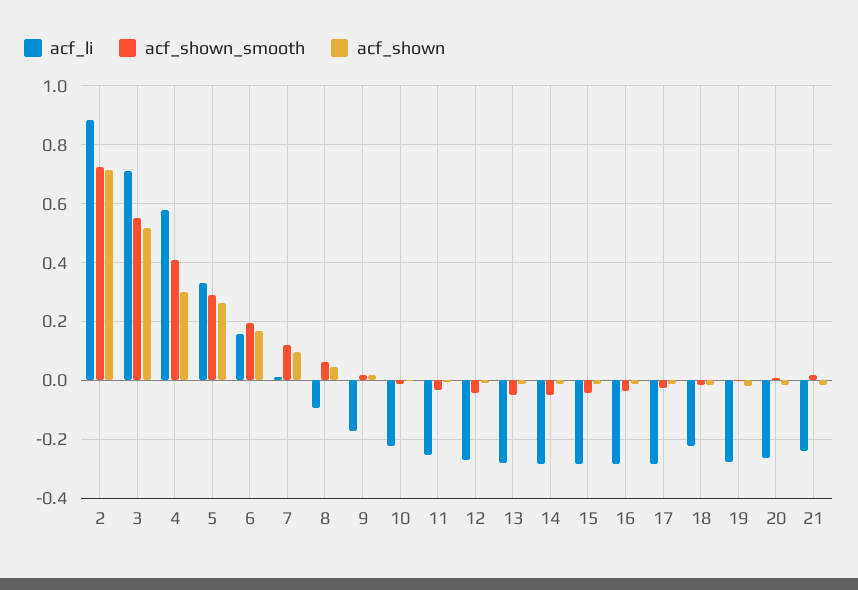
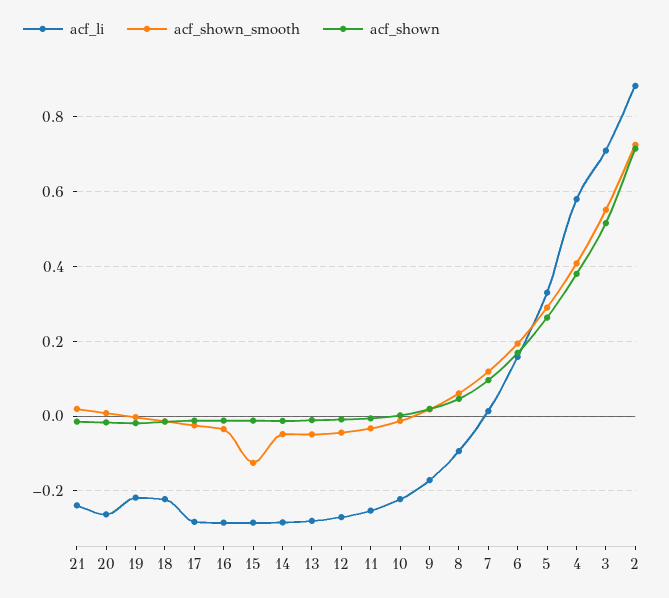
acf_shown, 4: 0.3 -> 0.38
acf_shown_smooth, 15: -0.05 -> -0.12
acf_li, 19: -0.275 -> -0.22

